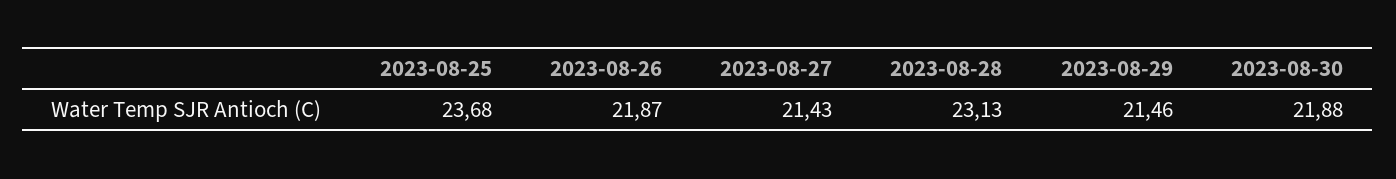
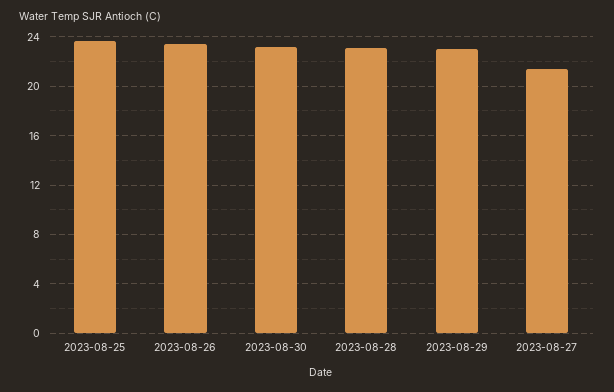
2023-08-26: 21.87 -> 23.5
2023-08-29: 21.46 -> 23
2023-08-30: 21.88 -> 23

